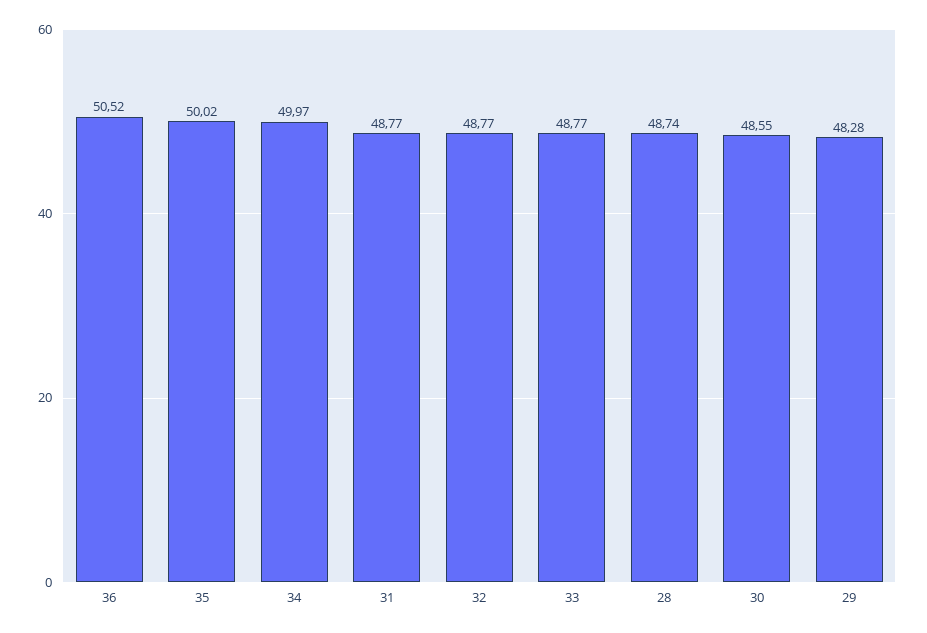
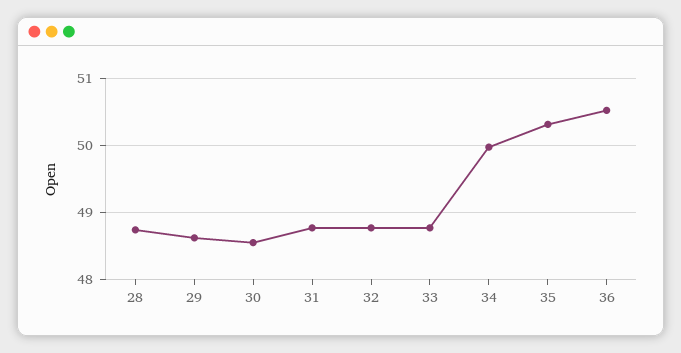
35: 50.02 -> 50.3
29: 48.28 -> 48.6

